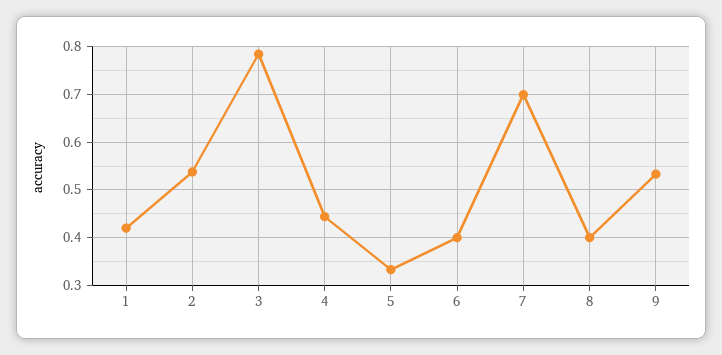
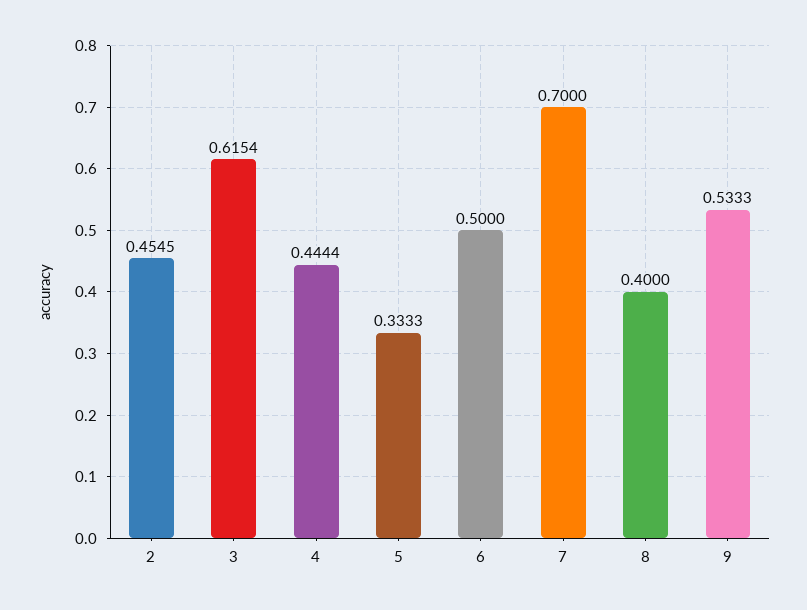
1: 0.42 -> none
2: 0.54 -> 0.4545
3: 0.78 -> 0.6154
6: 0.4 -> 0.5

